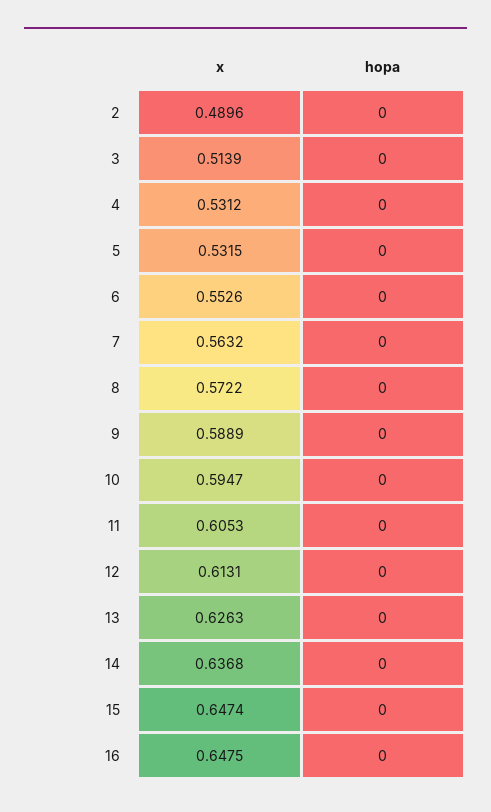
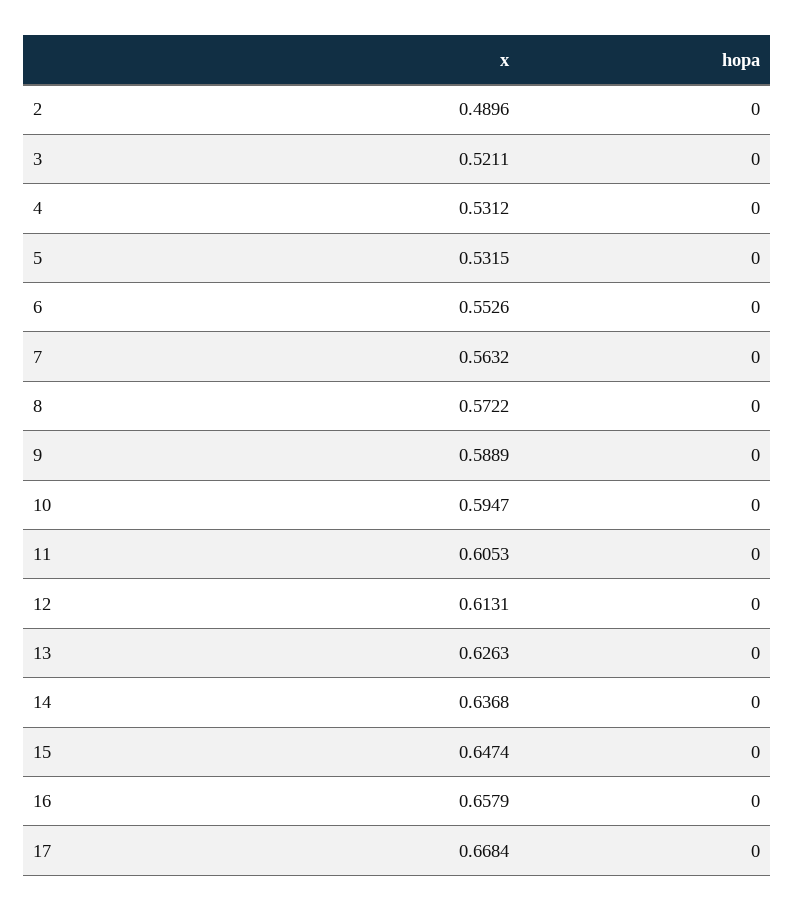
x, 3: 0.5139 -> 0.5211
x, 16: 0.6475 -> 0.6579
x, 17: none -> 0.6684
hopa, 17: none -> 0

